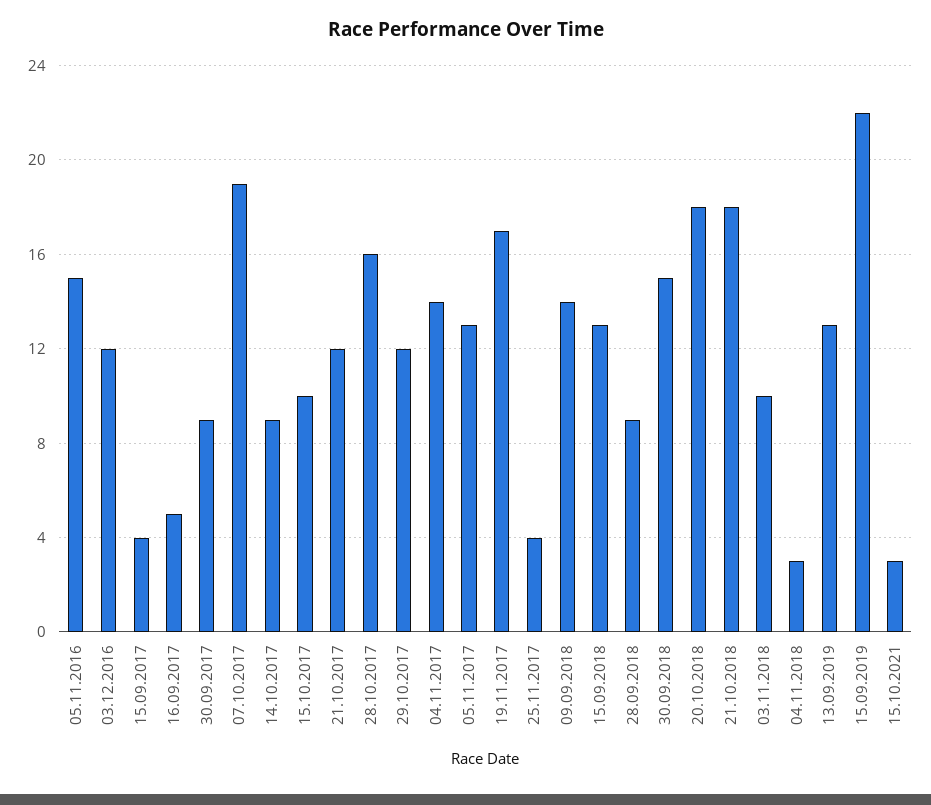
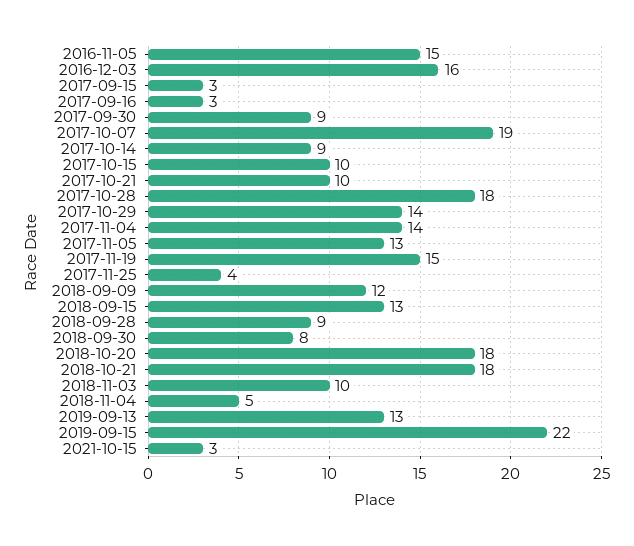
03.12.2016: 12 -> 16
15.09.2017: 4 -> 3
16.09.2017: 5 -> 3
21.10.2017: 12 -> 10
28.10.2017: 16 -> 18
29.10.2017: 12 -> 14
19.11.2017: 17 -> 15
09.09.2018: 14 -> 12
30.09.2018: 15 -> 8
04.11.2018: 3 -> 5

